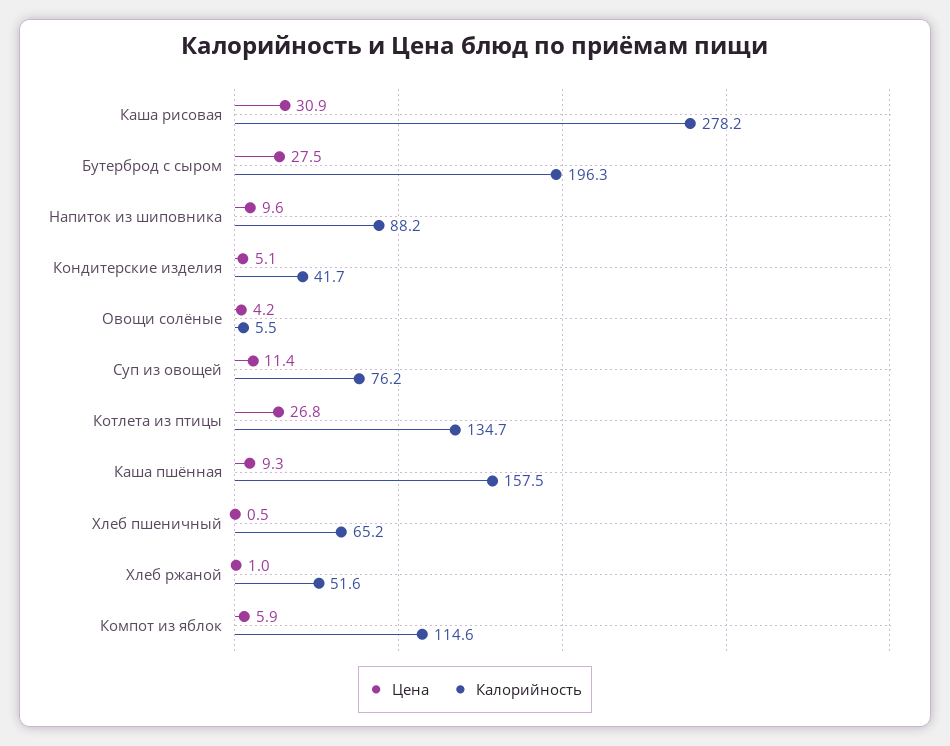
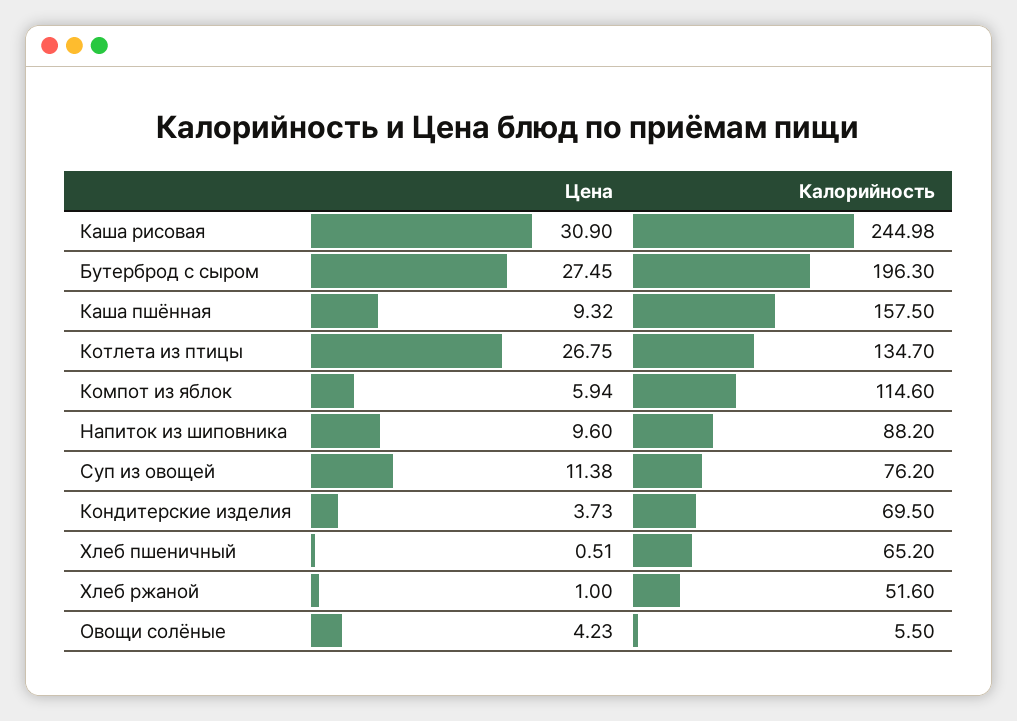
Калорийность, Каша рисовая: 278.2 -> 244.98
Цена, Кондитерские изделия: 5.1 -> 3.73
Калорийность, Кондитерские изделия: 41.7 -> 69.5

